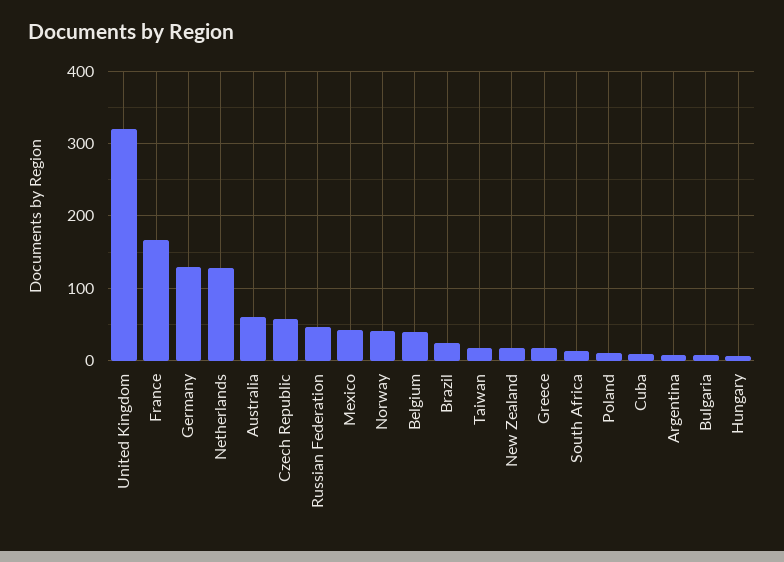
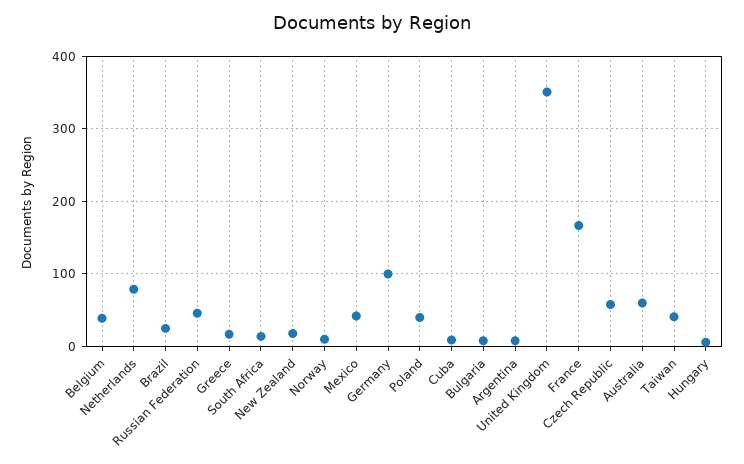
United Kingdom: 320 -> 350
Germany: 130 -> 100
Netherlands: 130 -> 80
Norway: 40 -> 10
Taiwan: 20 -> 40
Poland: 10 -> 40

